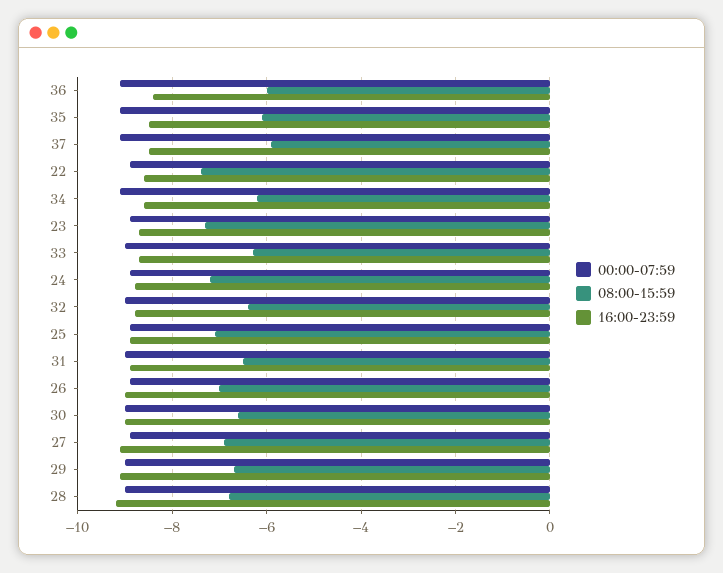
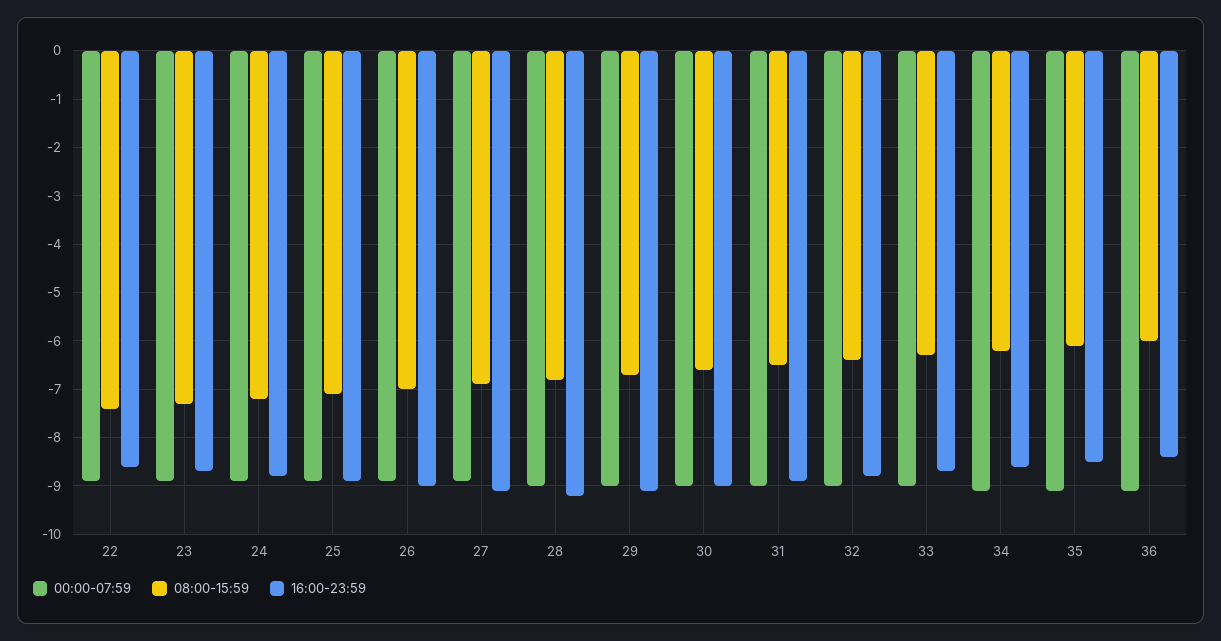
00:00-07:59, 37: -9 -> none
08:00-15:59, 37: -6 -> none
16:00-23:59, 37: -8.5 -> none

